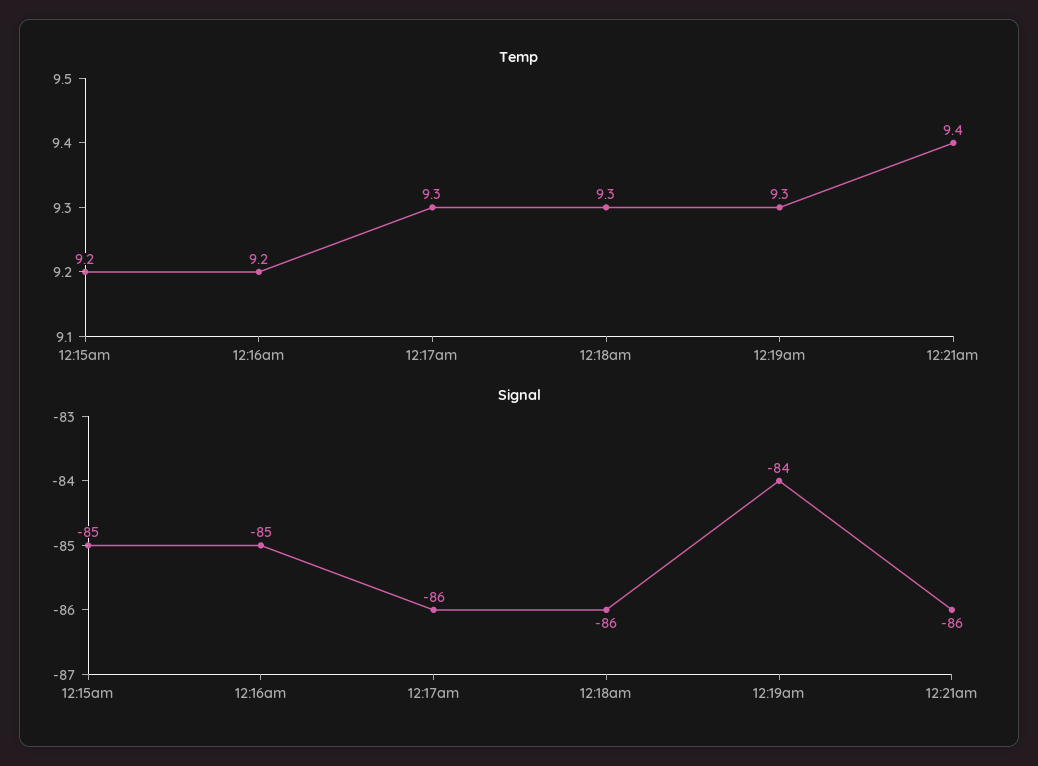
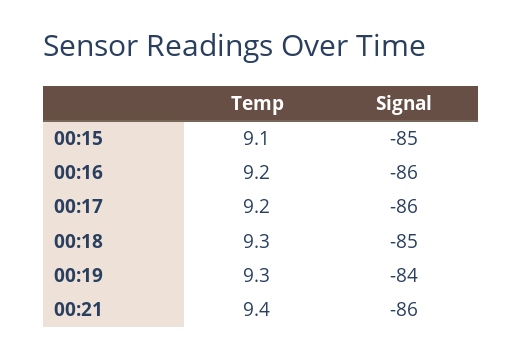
Temp, 12:15am: 9.2 -> 9.1
Temp, 12:17am: 9.3 -> 9.2
Signal, 12:16am: -85 -> -86
Signal, 12:18am: -86 -> -85

